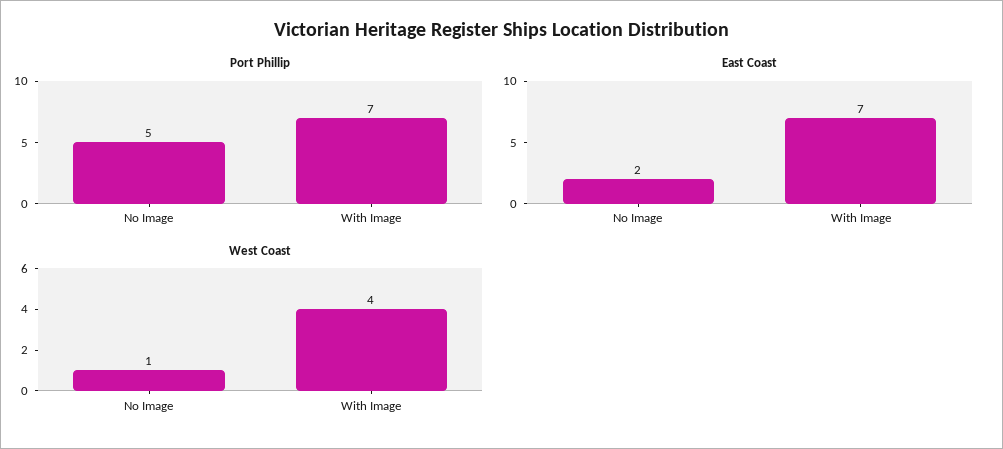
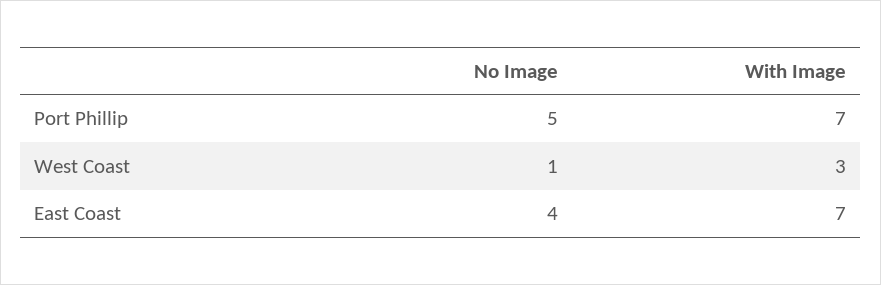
East Coast, No Image: 2 -> 4
West Coast, With Image: 4 -> 3

